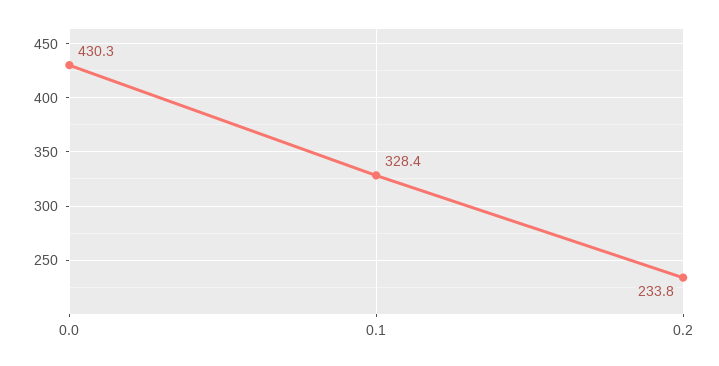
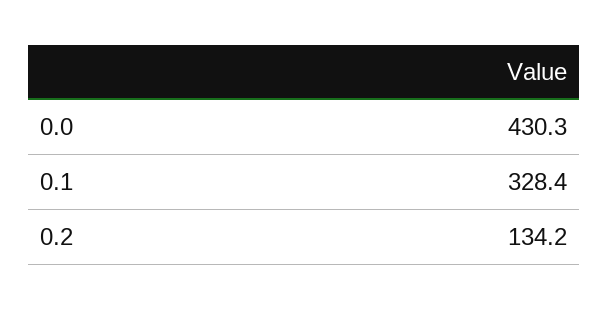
0.2: 233.8 -> 134.2

